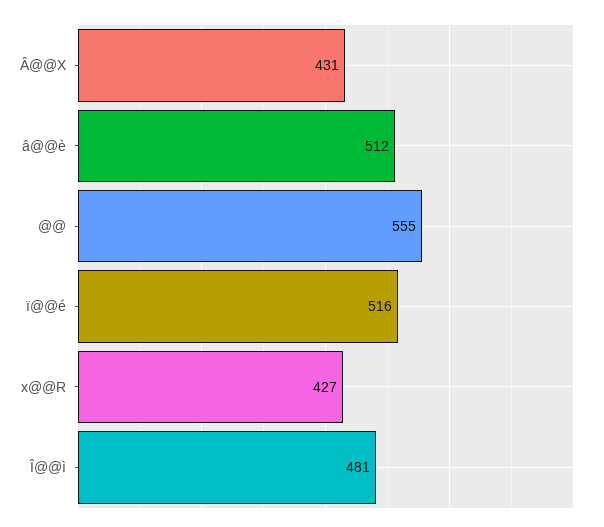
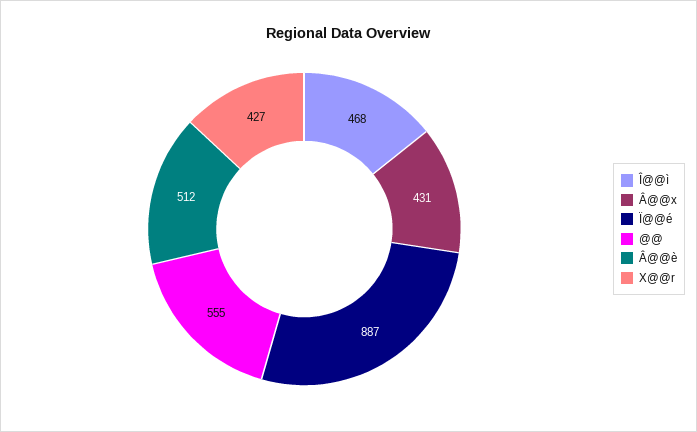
ï@@é: 516 -> 887
Î@@ì: 481 -> 468

